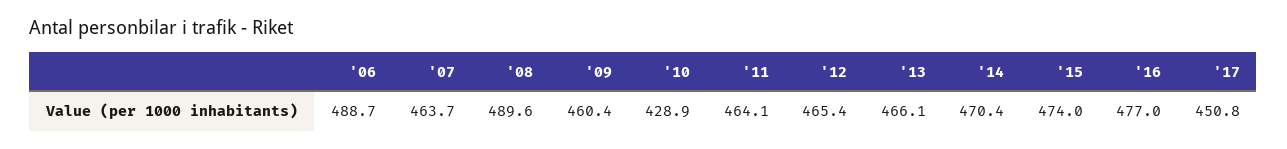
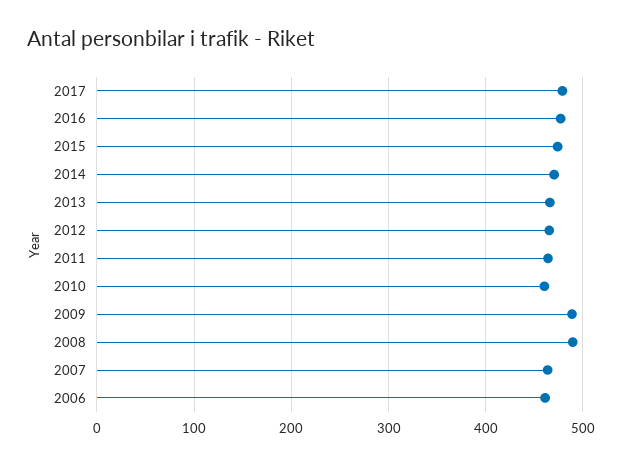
'06: 488.7 -> 460
'09: 460.4 -> 490
'10: 428.9 -> 460
'17: 450.8 -> 480

